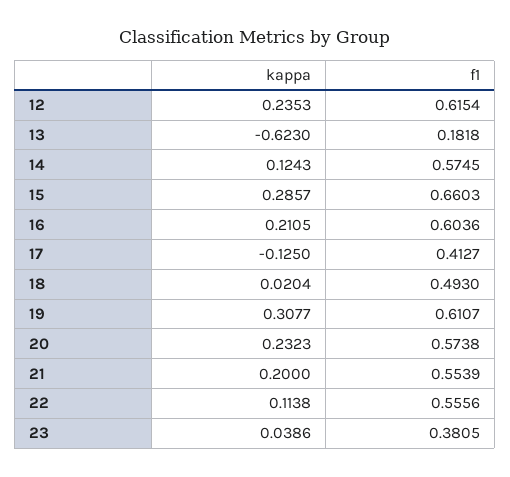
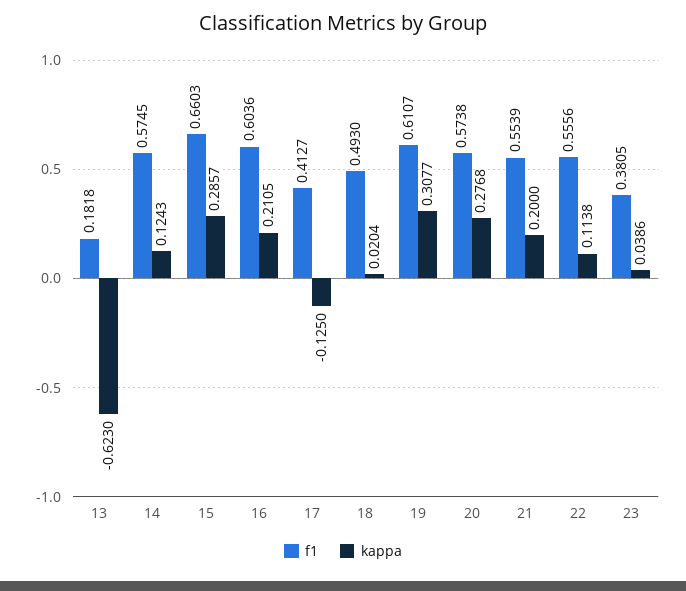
kappa, 12: 0.2353 -> none
f1, 12: 0.6154 -> none
kappa, 20: 0.2323 -> 0.2768

